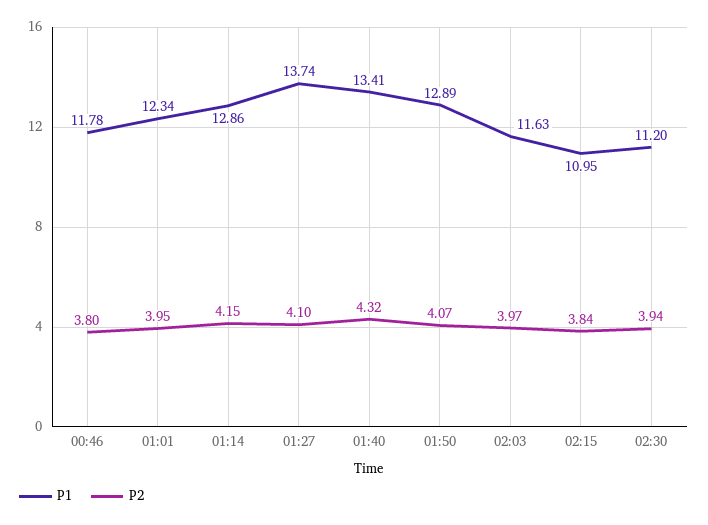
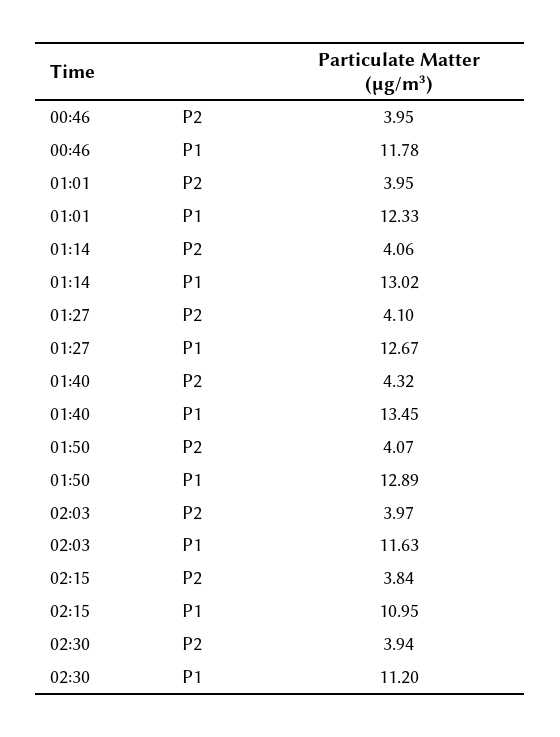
P2, 00:46: 3.8 -> 3.95
P1, 01:01: 12.34 -> 12.33
P1, 01:14: 12.86 -> 13.02
P2, 01:14: 4.15 -> 4.06
P1, 01:27: 13.74 -> 12.67
P1, 01:40: 13.41 -> 13.45

